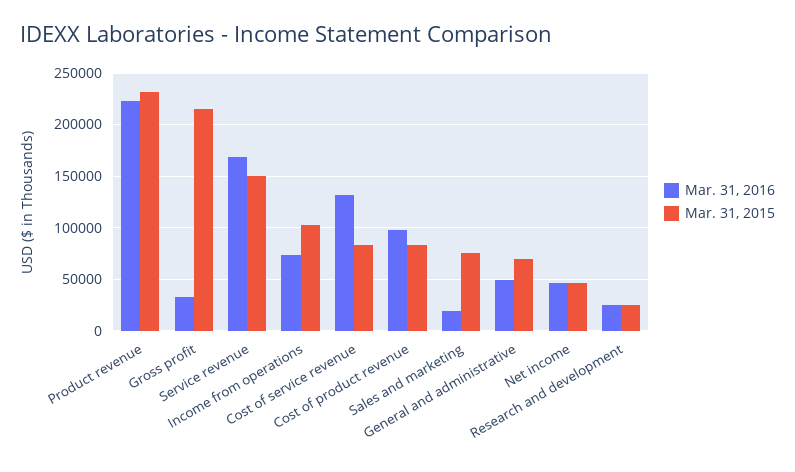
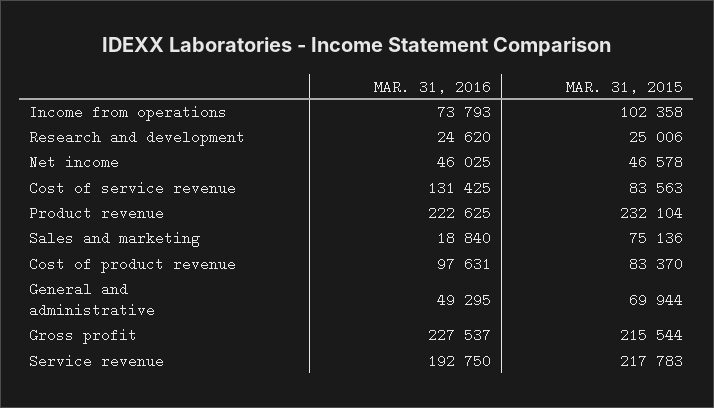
Mar. 31, 2016, Gross profit: 30000 -> 227537
Mar. 31, 2016, Service revenue: 170000 -> 192750
Mar. 31, 2015, Service revenue: 150000 -> 217783

